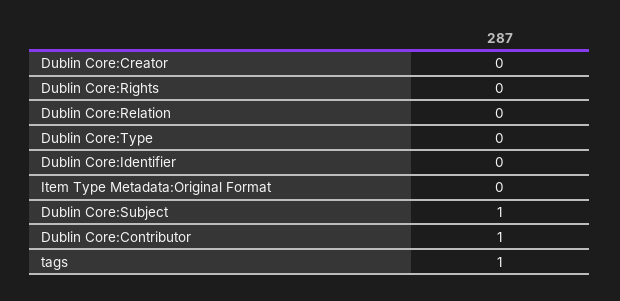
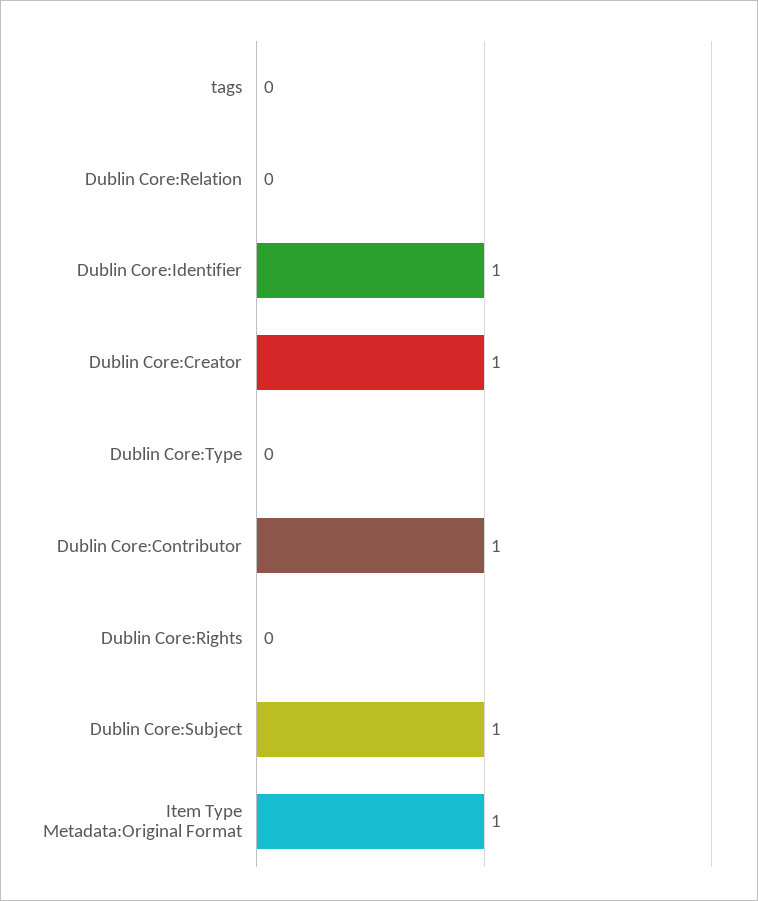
Dublin Core:Creator: 0 -> 1
Dublin Core:Identifier: 0 -> 1
Item Type Metadata:Original Format: 0 -> 1
tags: 1 -> 0

